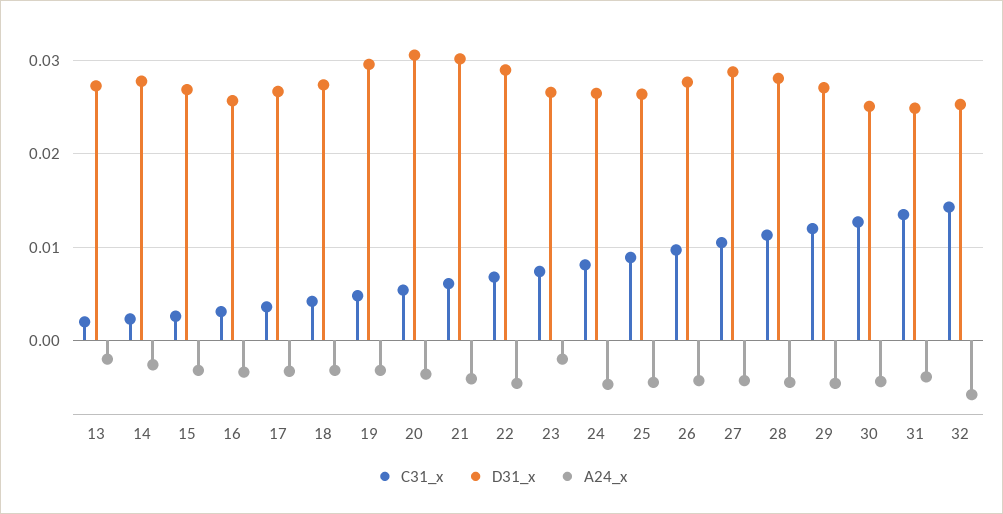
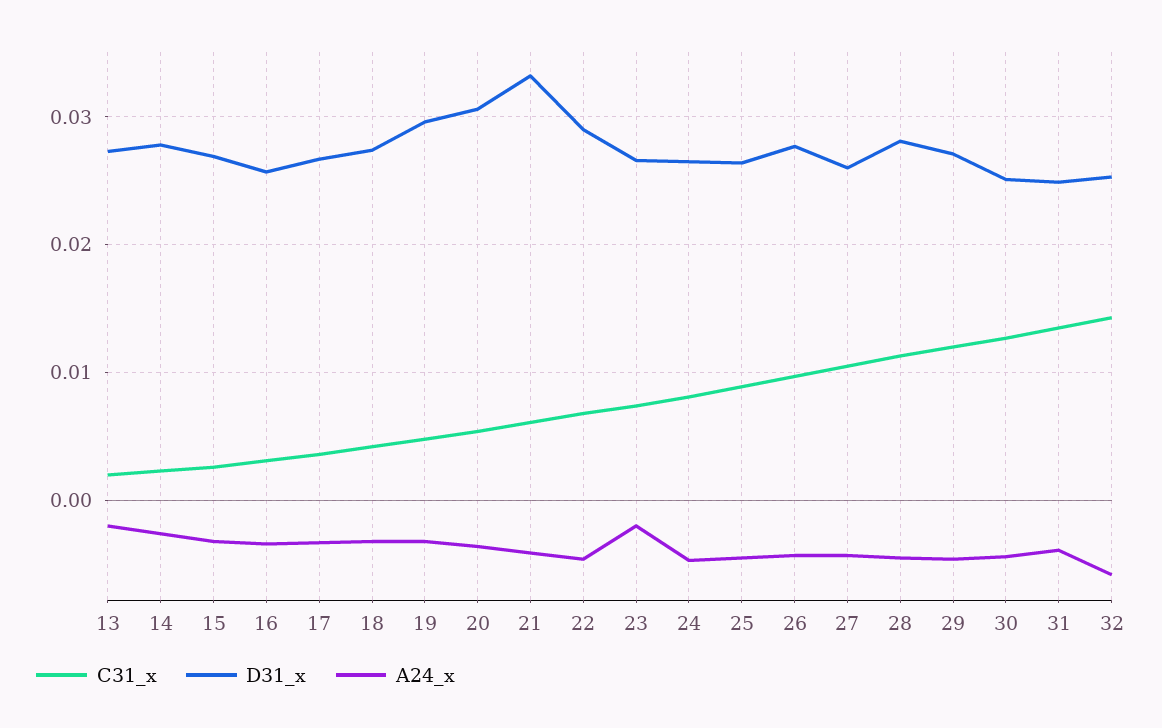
D31_x, 21: 0.03 -> 0.033
D31_x, 27: 0.029 -> 0.026

